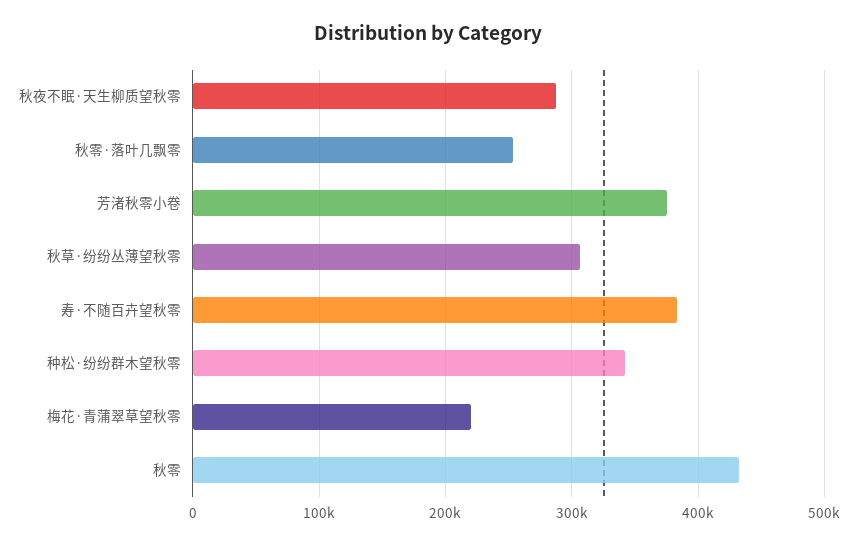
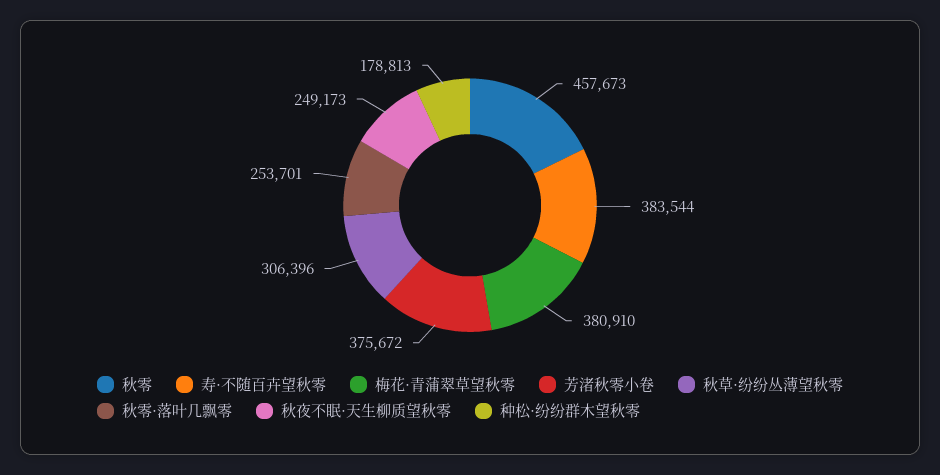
秋夜不眠·天生柳质望秋零: 290000 -> 249173
种松·纷纷群木望秋零: 340000 -> 178813
梅花·青蒲翠草望秋零: 220000 -> 380910
秋零: 430000 -> 457673

